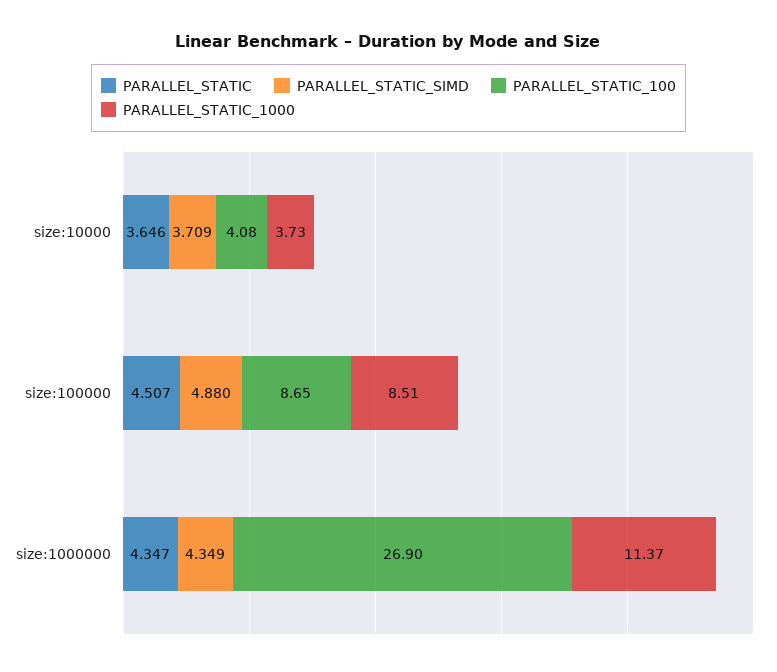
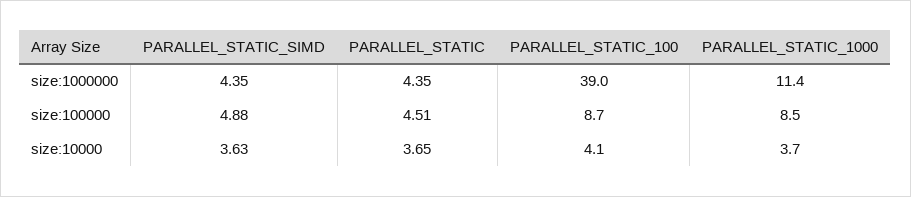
PARALLEL_STATIC_SIMD, size:10000: 3.709 -> 3.63
PARALLEL_STATIC_100, size:1000000: 26.9 -> 39

